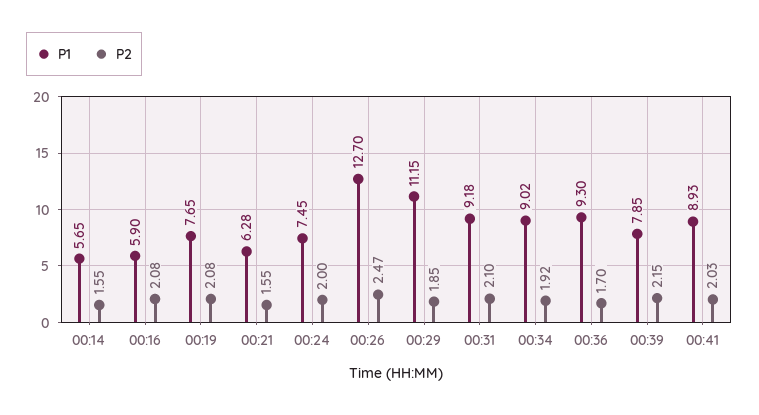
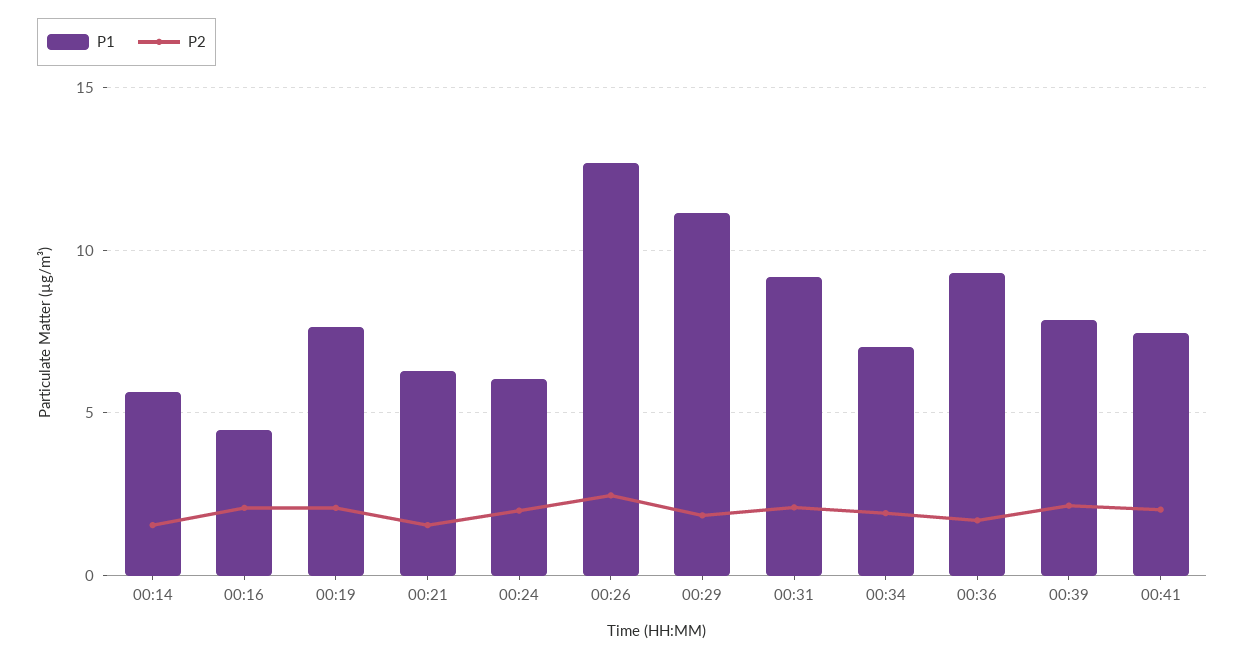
P1, 00:16: 5.9 -> 4.5
P1, 00:24: 7.45 -> 6
P1, 00:34: 9.02 -> 7
P1, 00:41: 8.93 -> 7.5

